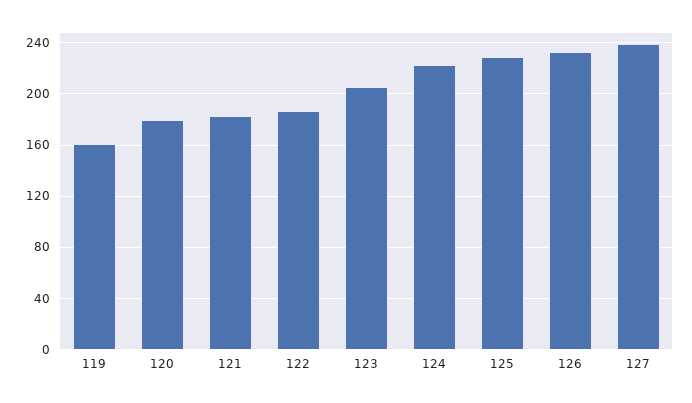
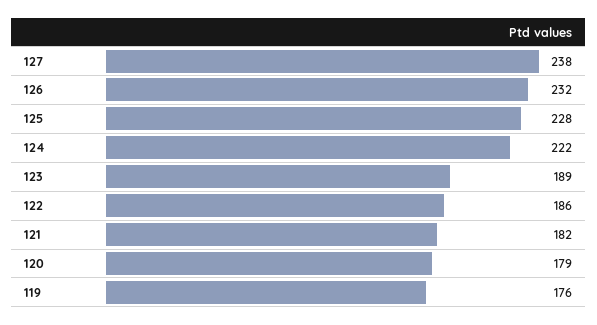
119: 160 -> 176
123: 205 -> 189

